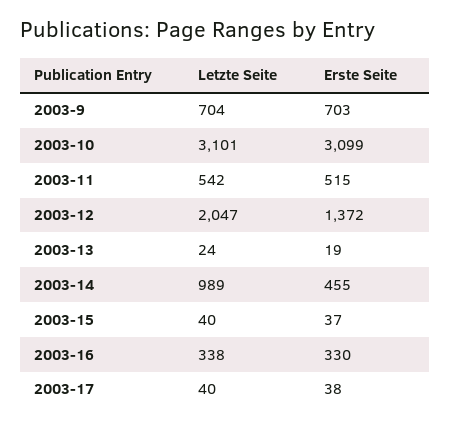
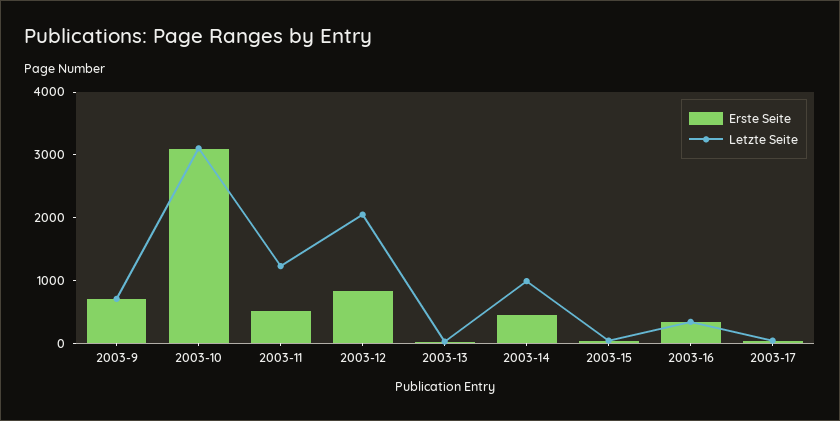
Letzte Seite, 2003-11: 542 -> 1200
Erste Seite, 2003-12: 1372 -> 800

